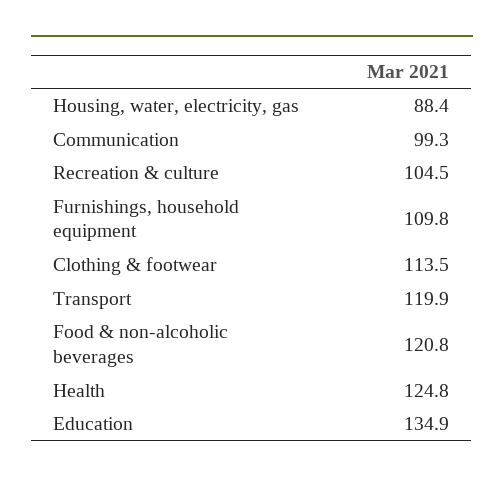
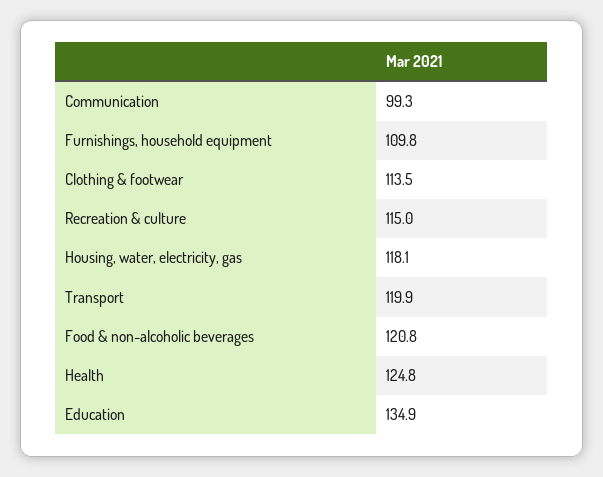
Housing, water, electricity, gas: 88.4 -> 118.1
Recreation & culture: 104.5 -> 115

